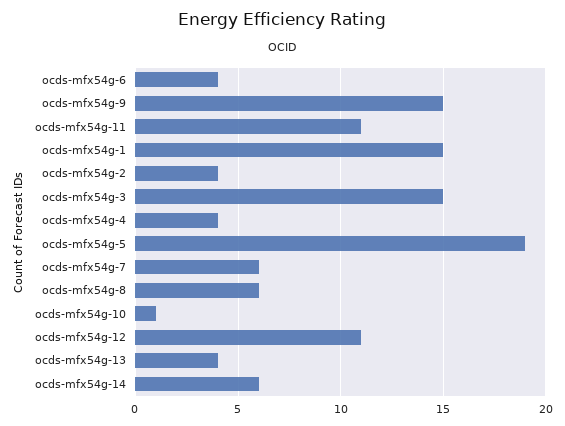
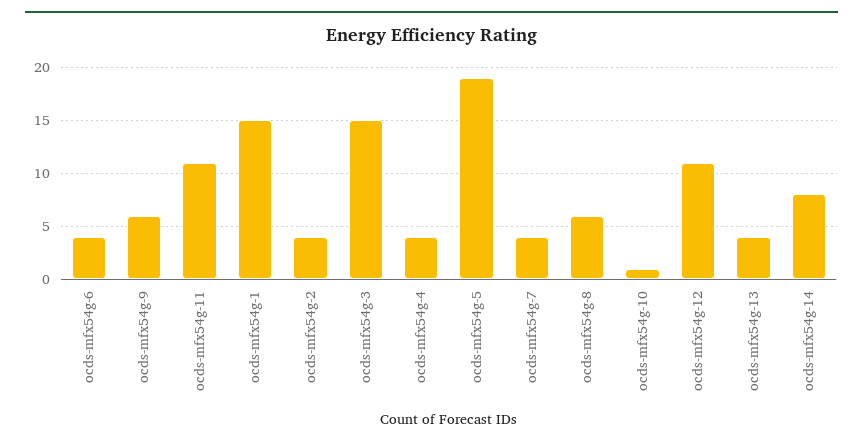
ocds-mfx54g-9: 15 -> 6
ocds-mfx54g-7: 6 -> 4
ocds-mfx54g-14: 6 -> 8

